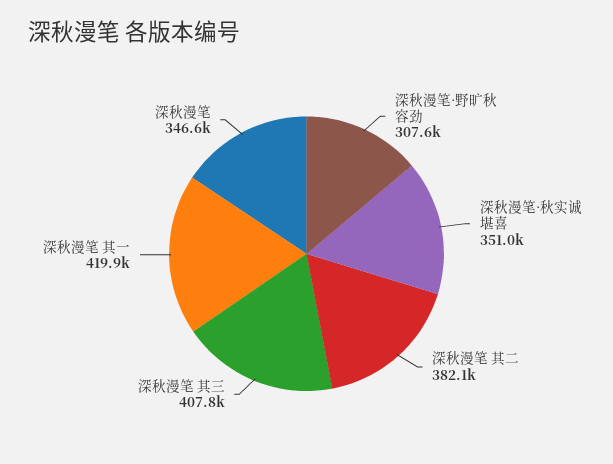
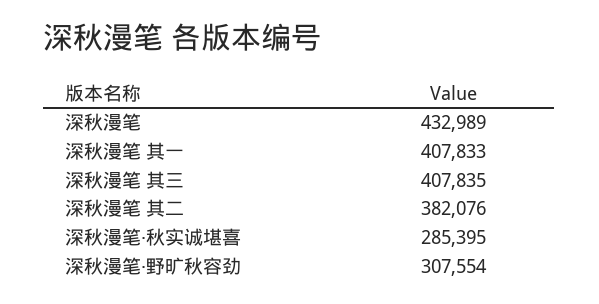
深秋漫笔·秋实诚堪喜: 351000 -> 285395
深秋漫笔 其一: 419900 -> 407833
深秋漫笔: 346600 -> 432989

